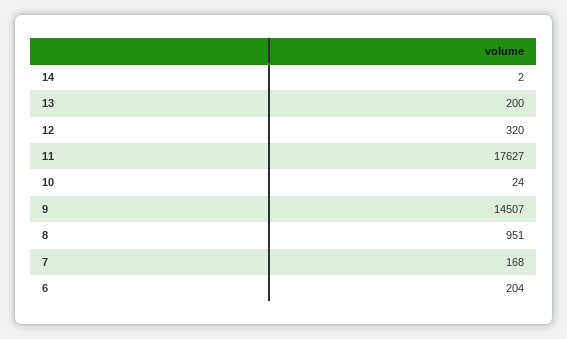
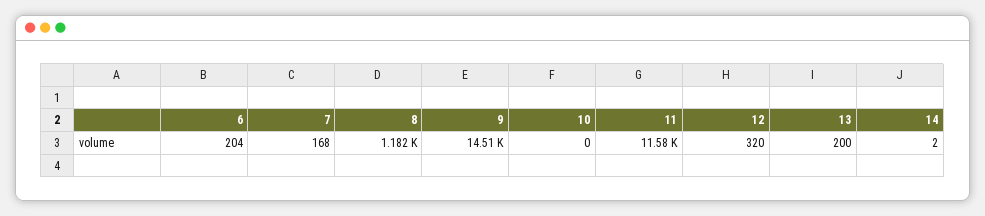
11: 17627 -> 11580
10: 24 -> 0
8: 951 -> 1182

